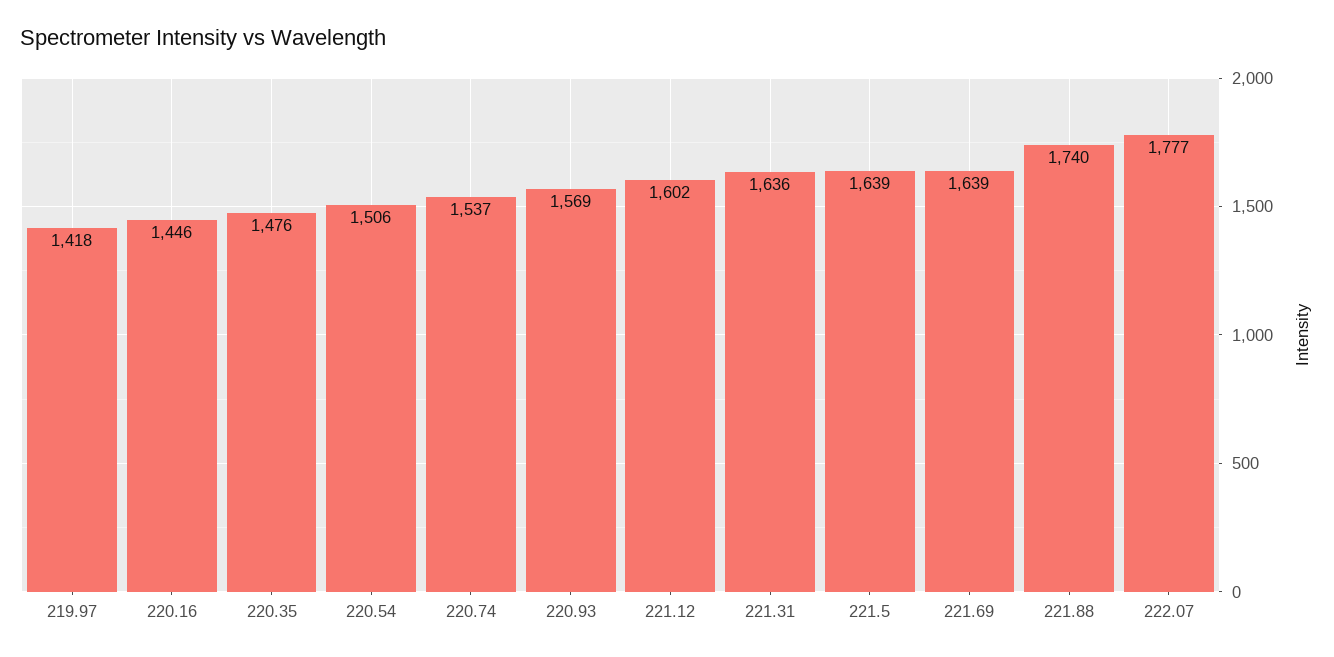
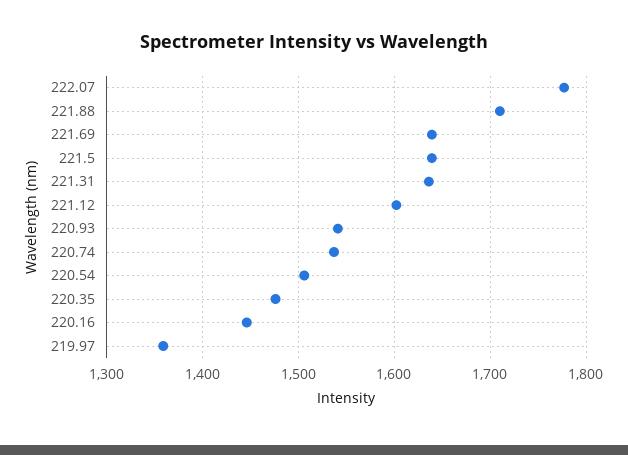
219.97: 1418 -> 1360
220.93: 1569 -> 1540
221.88: 1740 -> 1710

